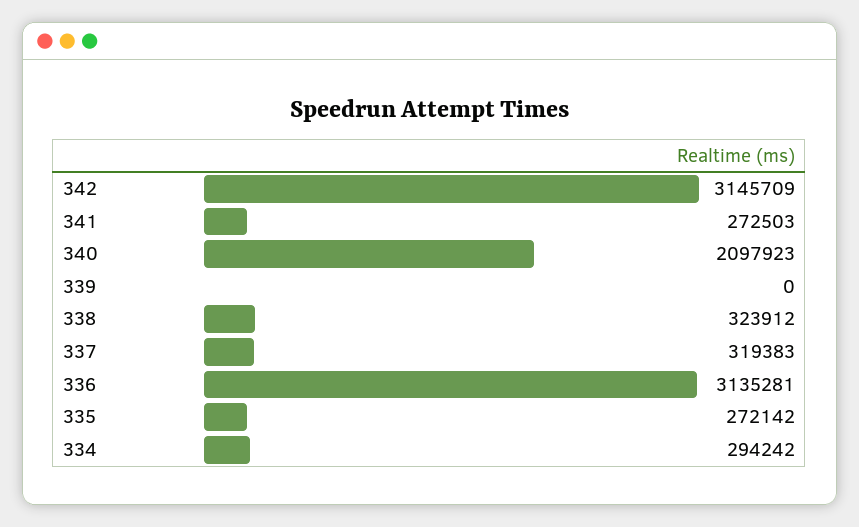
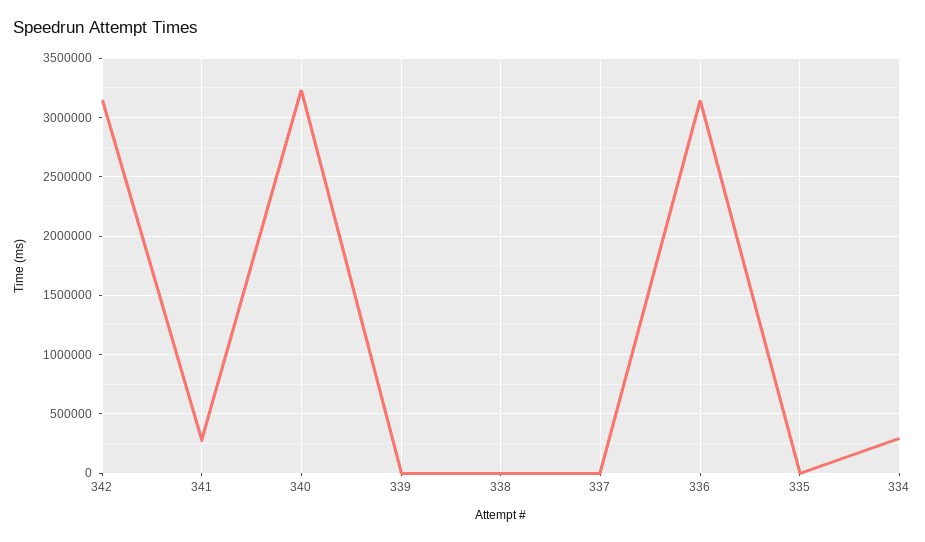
340: 2097923 -> 3200000
338: 323912 -> 0
337: 319383 -> 0
335: 272142 -> 0

